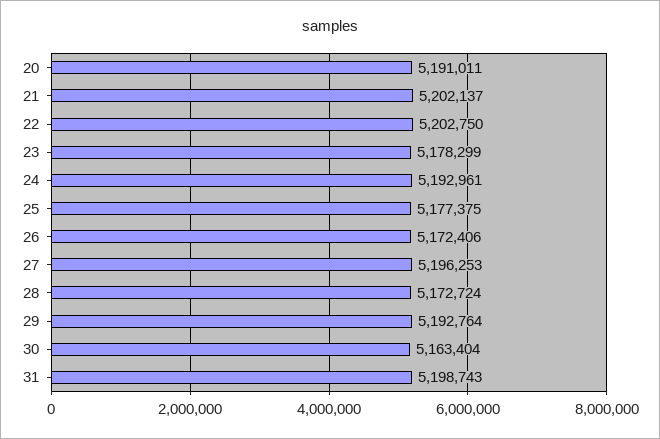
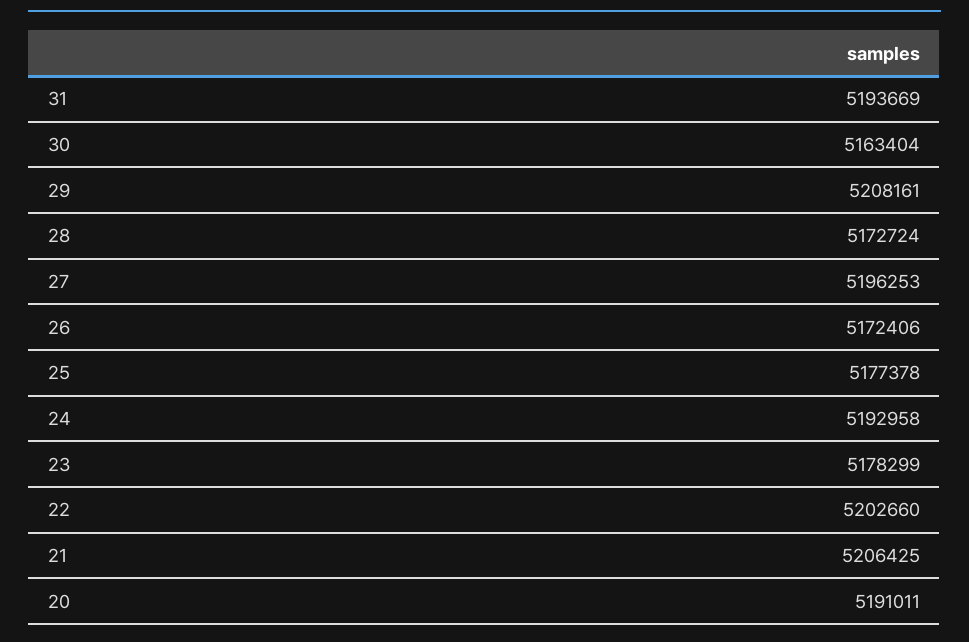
21: 5202137 -> 5206425
22: 5202750 -> 5202660
24: 5192961 -> 5192958
25: 5177375 -> 5177378
29: 5192764 -> 5208161
31: 5198743 -> 5193669

